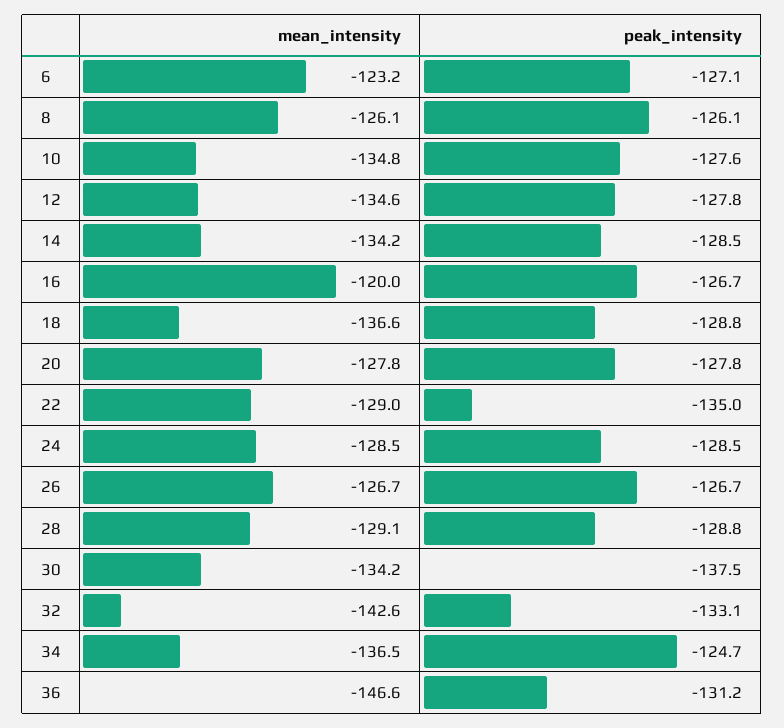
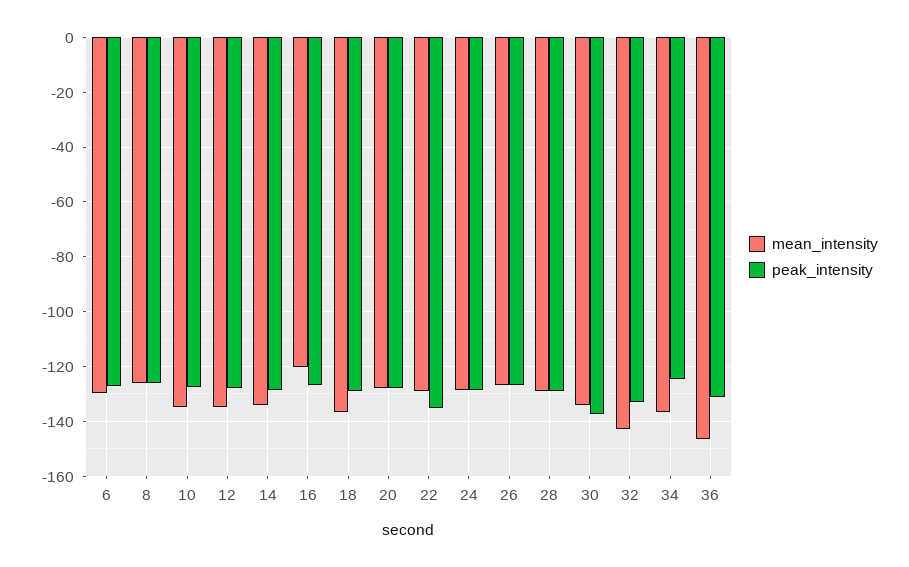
mean_intensity, 6: -123.2 -> -130

